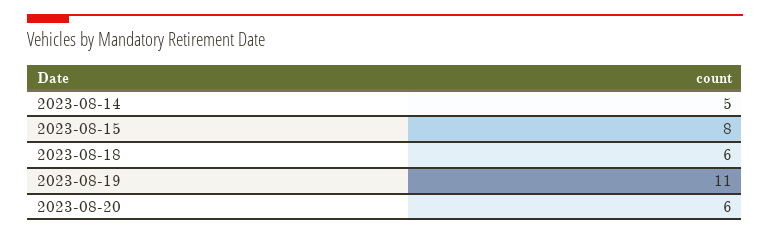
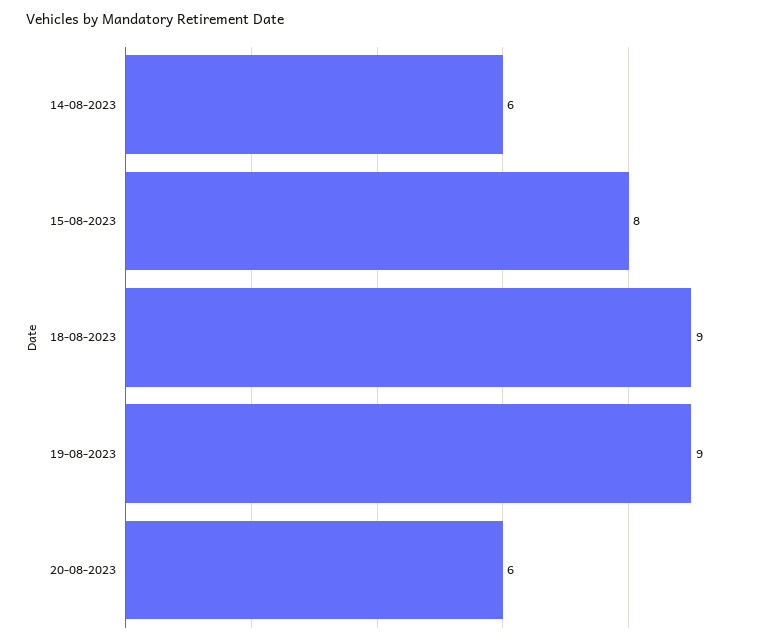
2023-08-14: 5 -> 6
2023-08-18: 6 -> 9
2023-08-19: 11 -> 9

